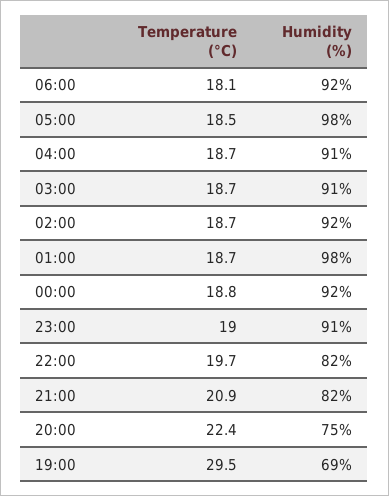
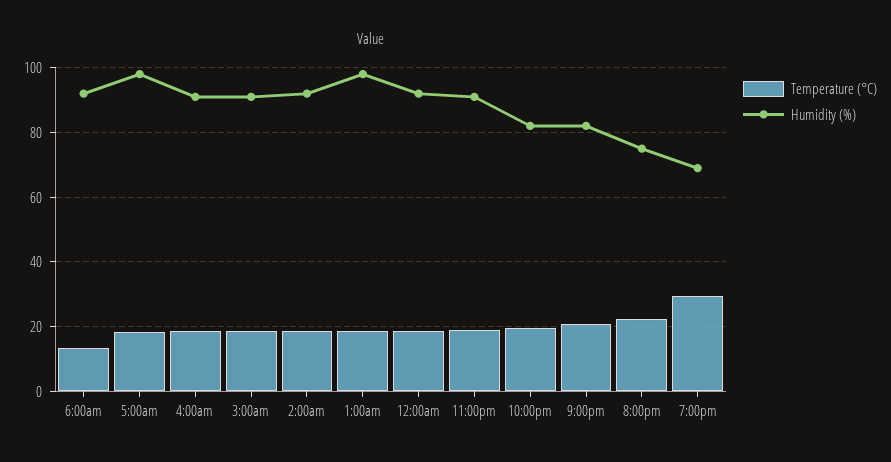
Temperature (°C), 06:00: 18.1 -> 14

